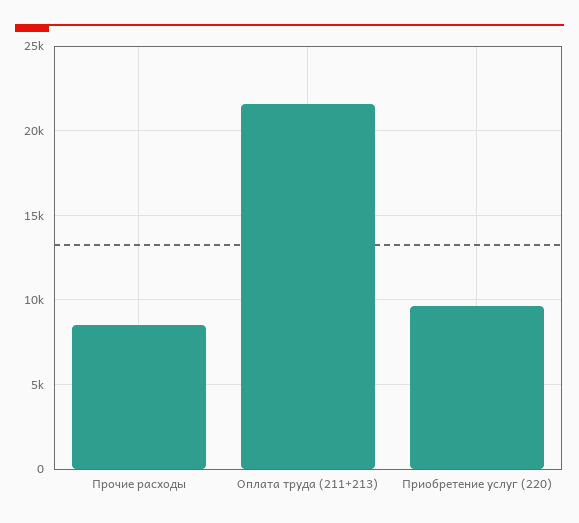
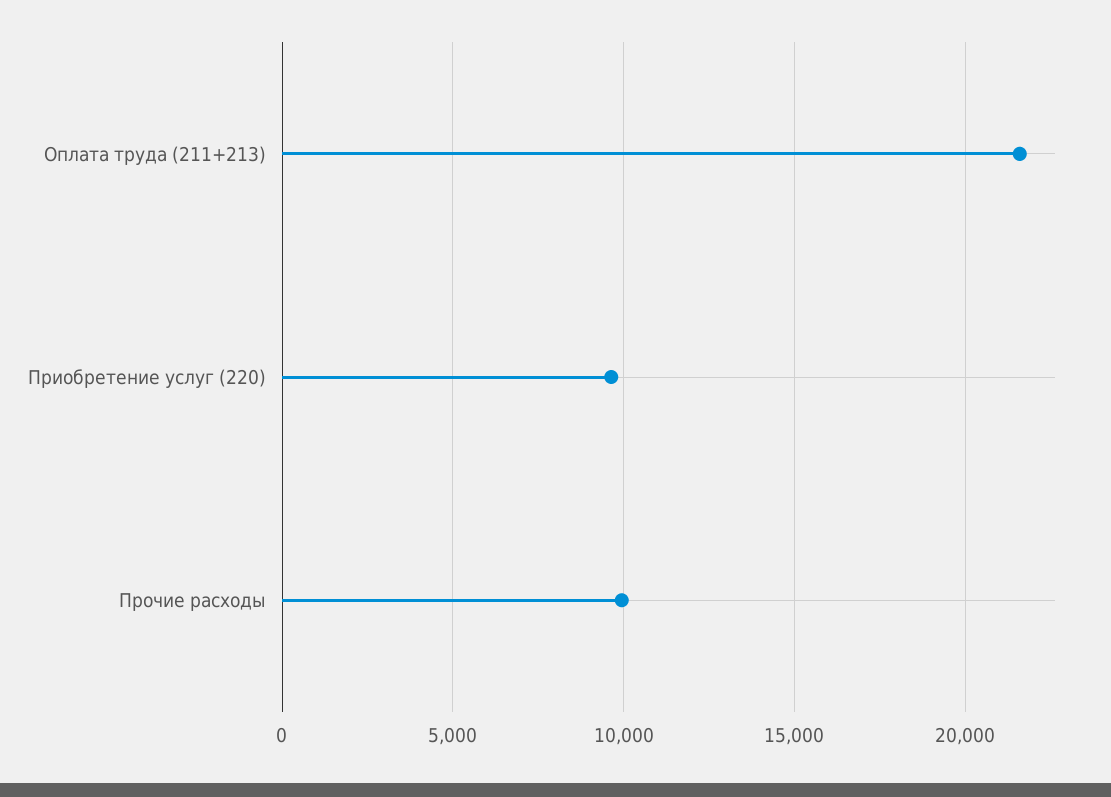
Прочие расходы: 8500 -> 10000

